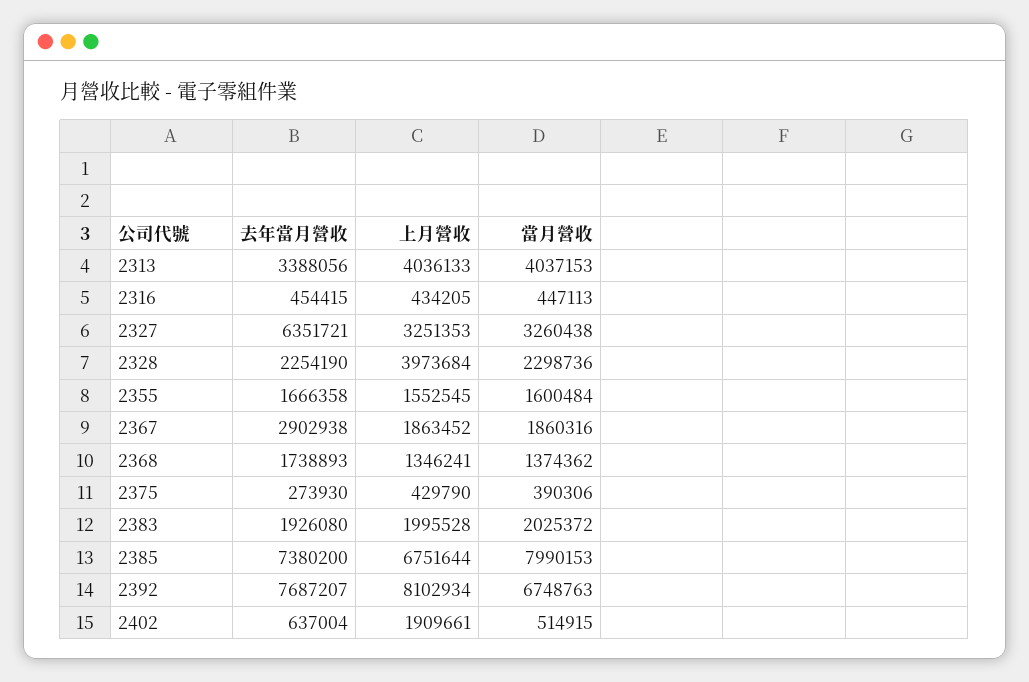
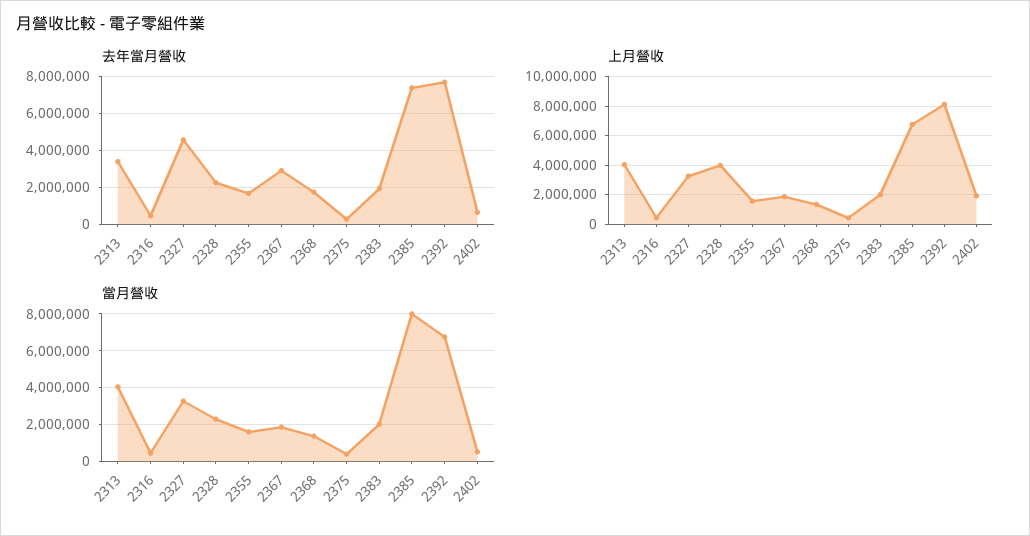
去年當月營收, 2327: 6351721 -> 4500000

